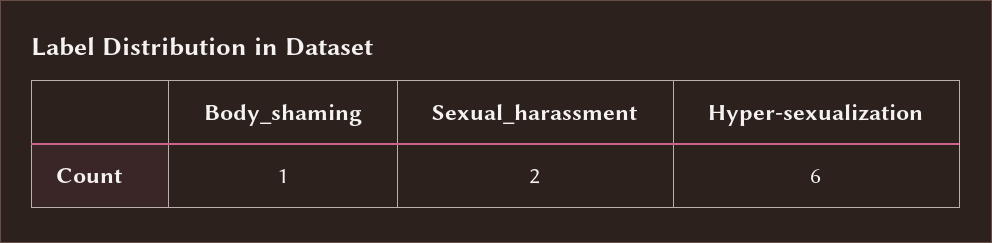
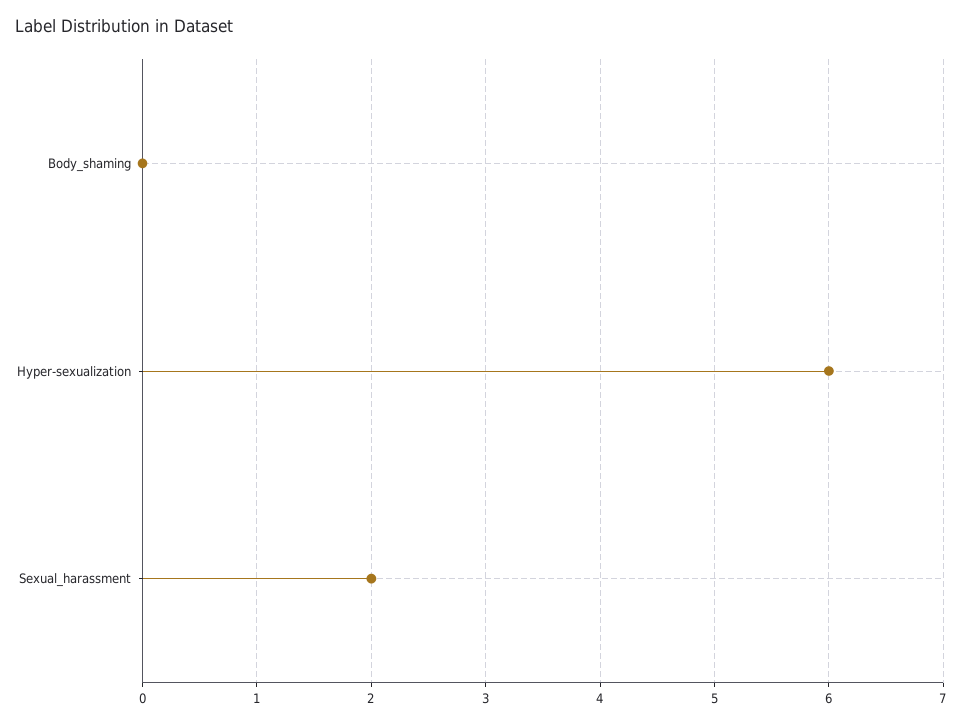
Body_shaming: 1 -> 0

